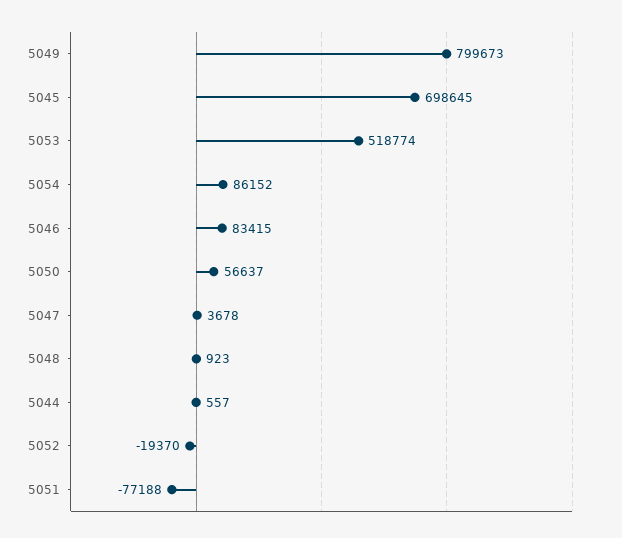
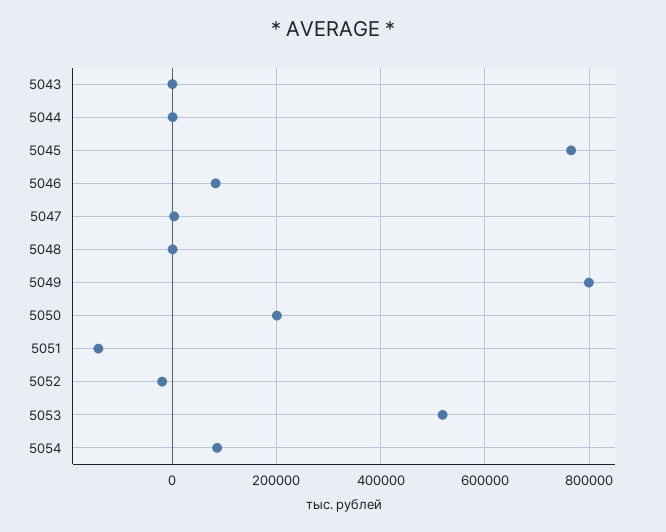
5045: 698645 -> 760000
5050: 56637 -> 200000
5051: -77188 -> -140000
5043: none -> 0

